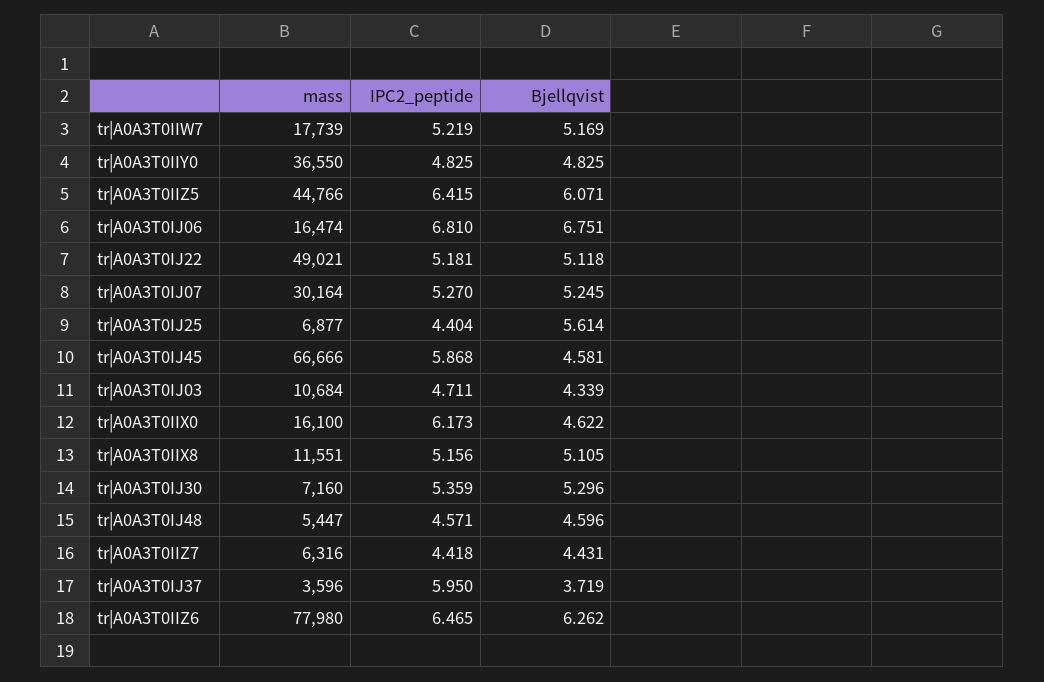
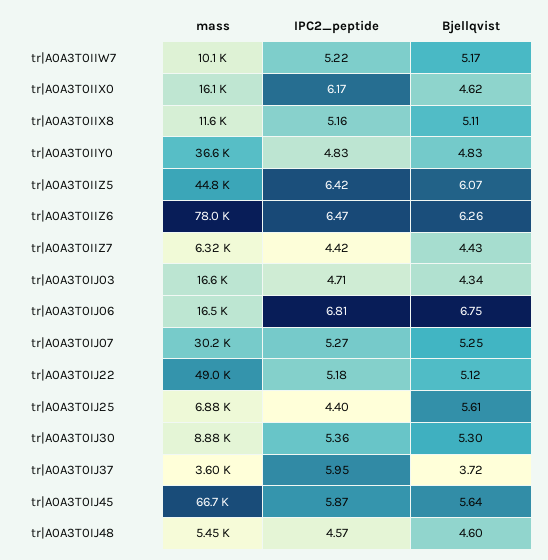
mass, tr|A0A3T0IIW7: 17739 -> 10100
Bjellqvist, tr|A0A3T0IJ45: 4.581 -> 5.64
mass, tr|A0A3T0IJ03: 10684 -> 16600
mass, tr|A0A3T0IJ30: 7160 -> 8880

